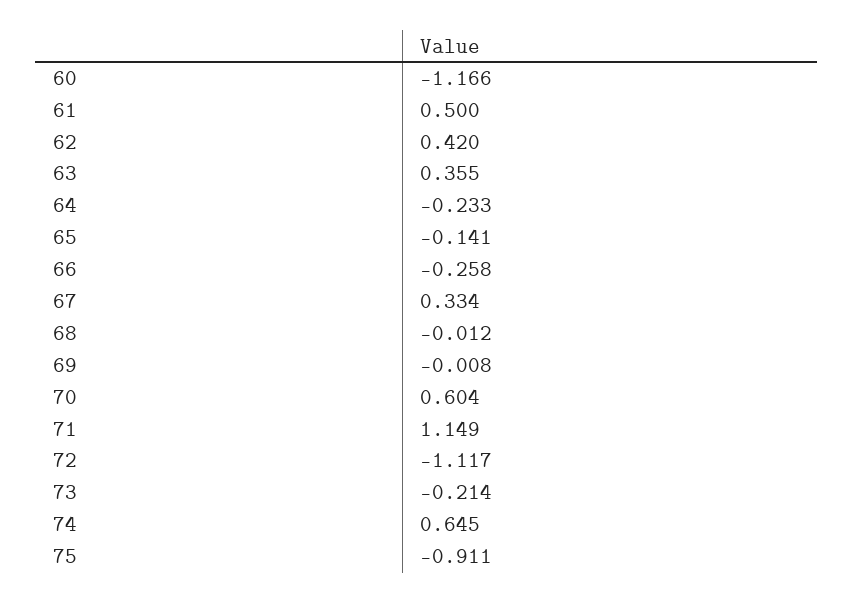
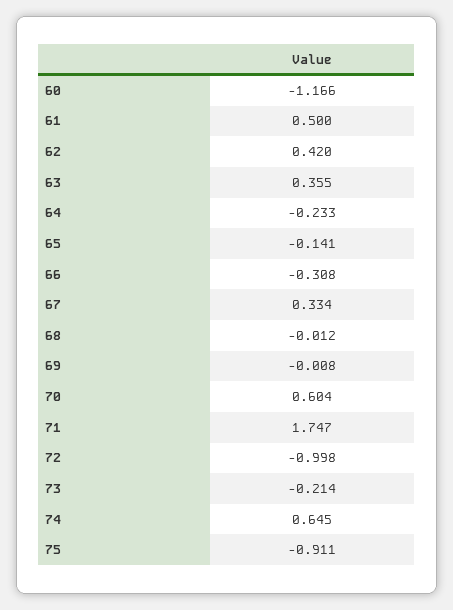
66: -0.258 -> -0.308
71: 1.149 -> 1.747
72: -1.117 -> -0.998

